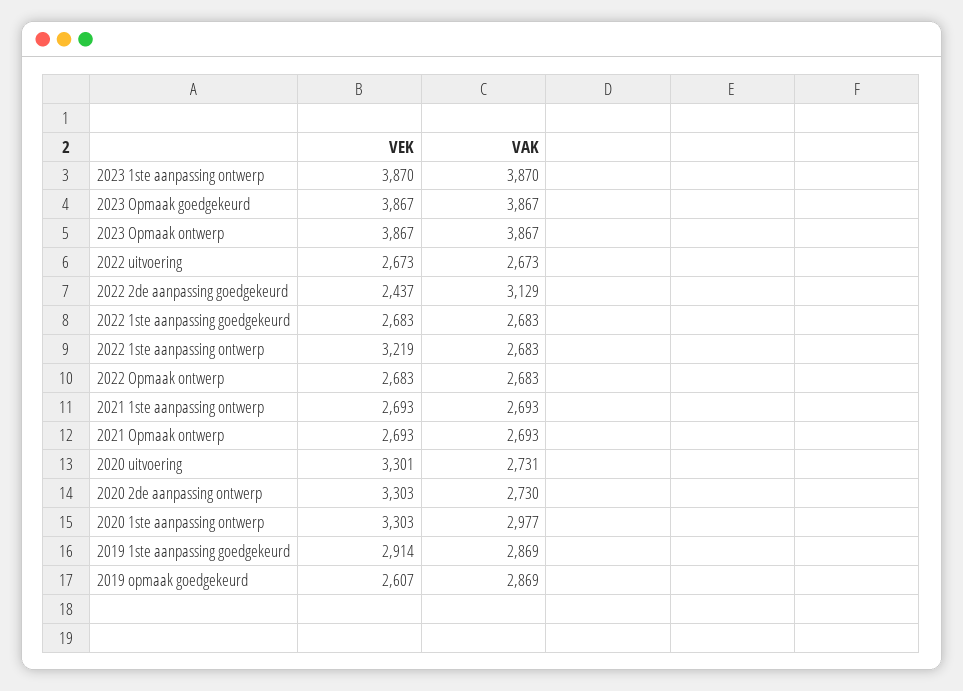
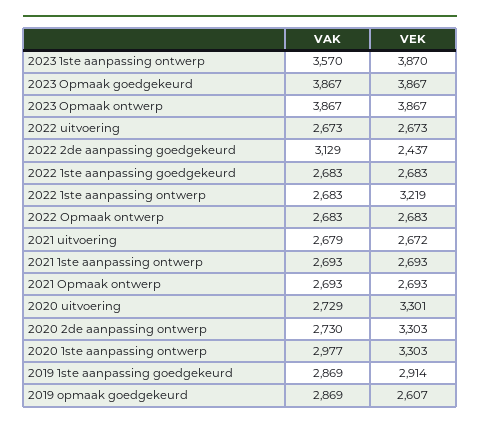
VAK, 2023 1ste aanpassing ontwerp: 3870 -> 3570
VAK, 2020 uitvoering: 2731 -> 2729
VAK, 2021 uitvoering: none -> 2679
VEK, 2021 uitvoering: none -> 2672

